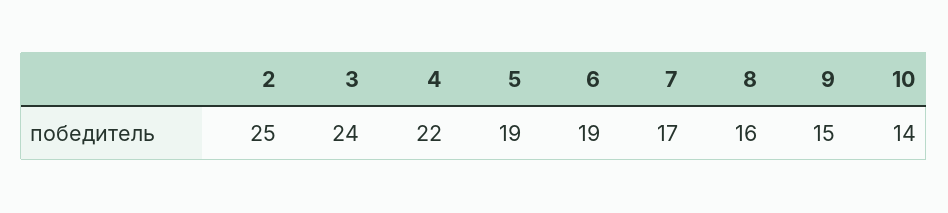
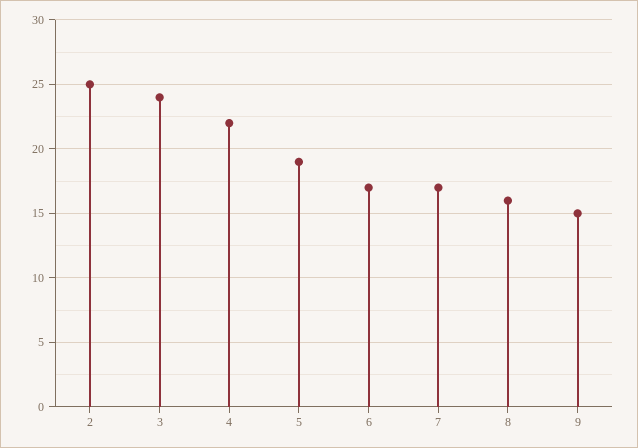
6: 19 -> 17
10: 14 -> none

